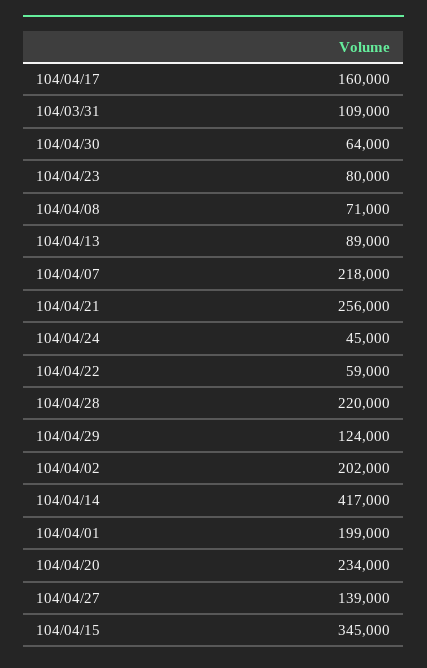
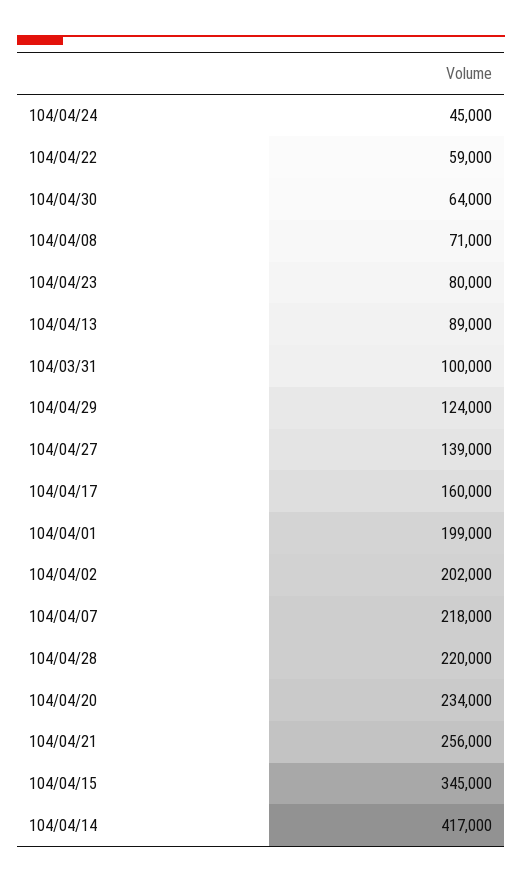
104/03/31: 109000 -> 100000

